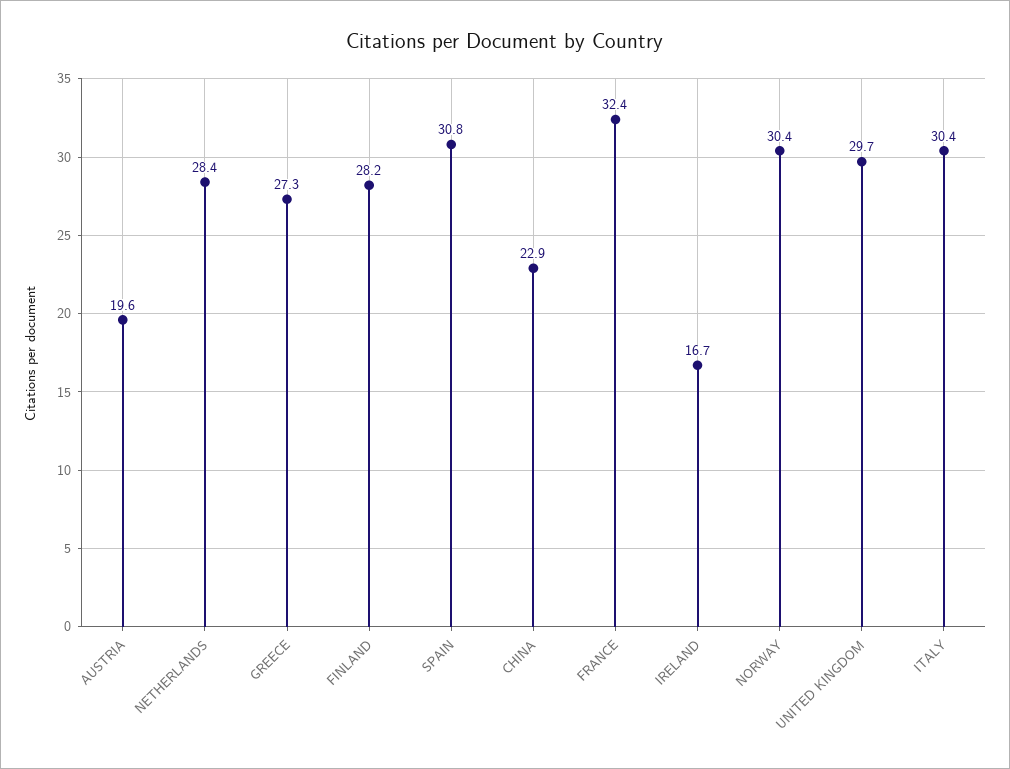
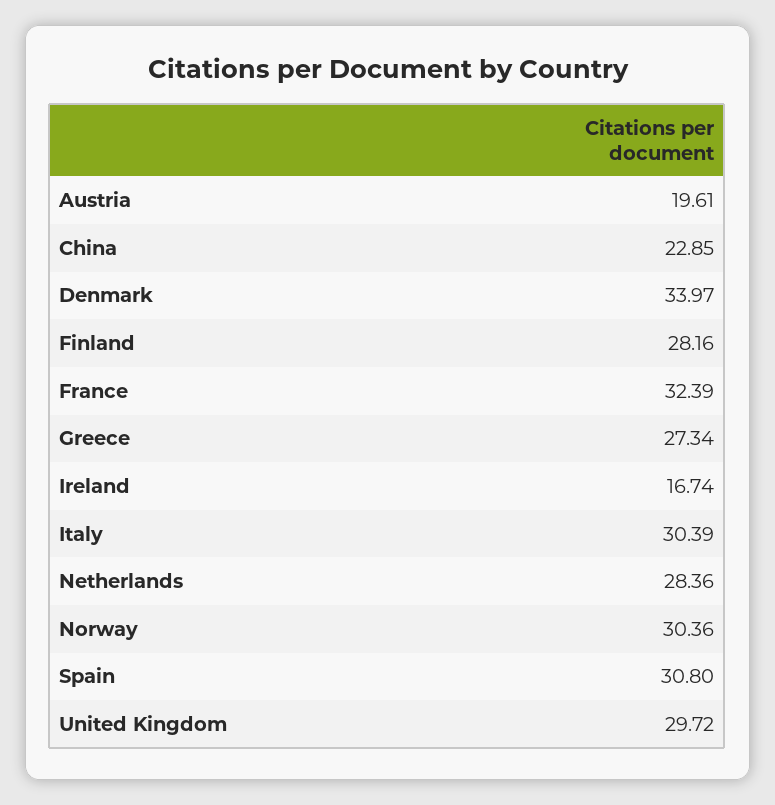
Denmark: none -> 33.97

